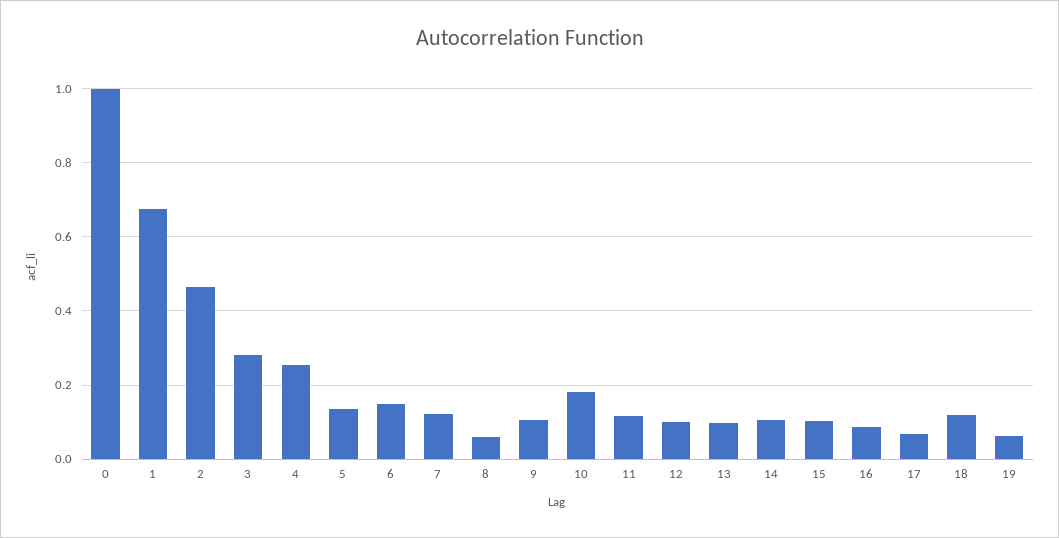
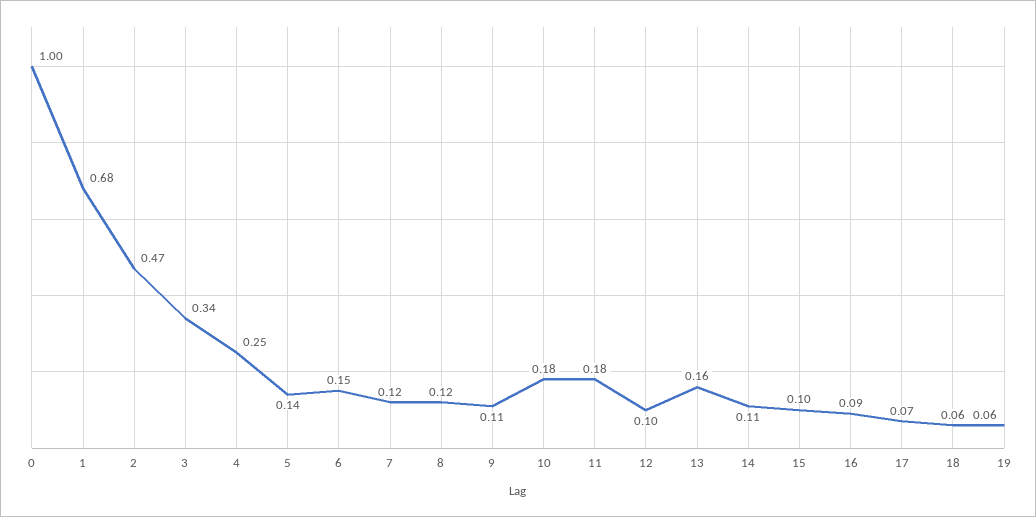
3: 0.28 -> 0.34
8: 0.06 -> 0.12
11: 0.12 -> 0.18
13: 0.1 -> 0.16
18: 0.12 -> 0.06

